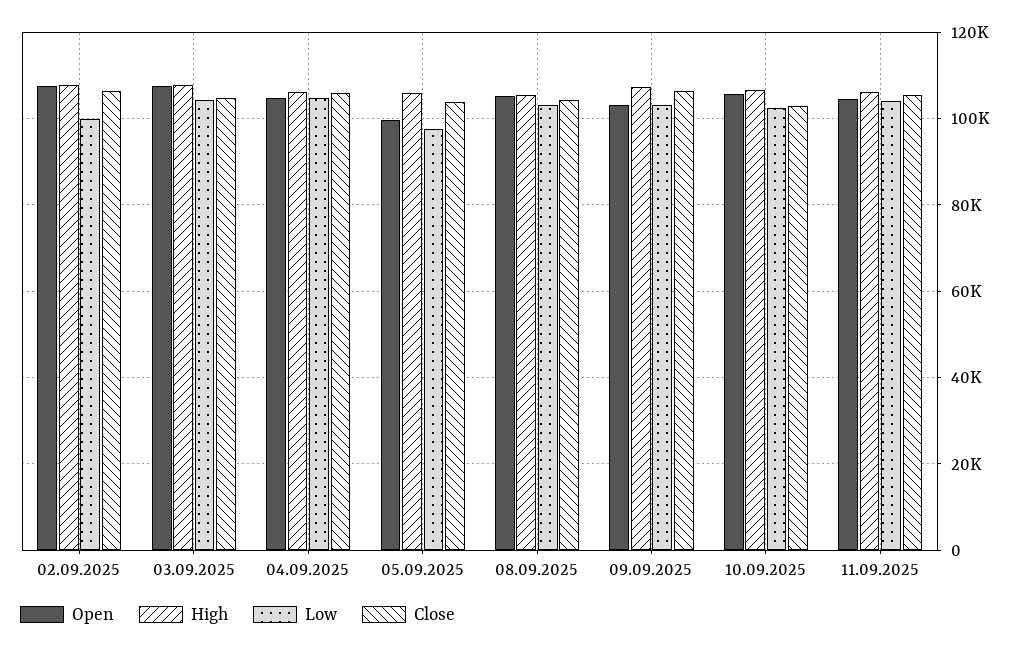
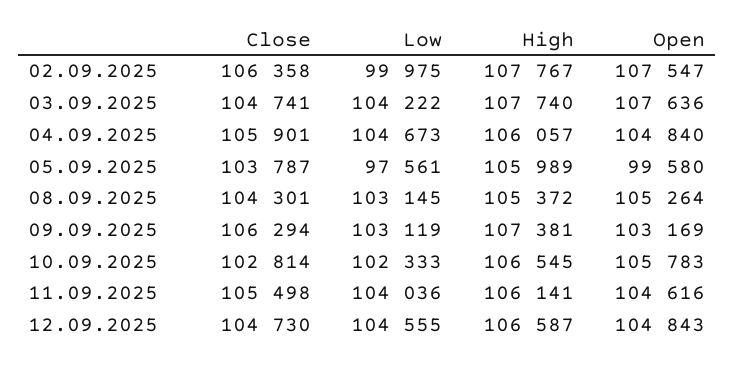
Close, 12.09.2025: none -> 104730
Low, 12.09.2025: none -> 104555
High, 12.09.2025: none -> 106587
Open, 12.09.2025: none -> 104843

